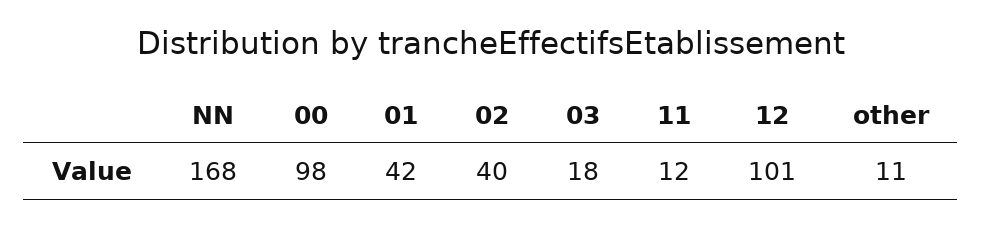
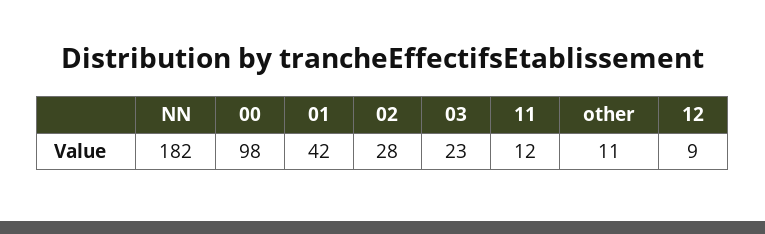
NN: 168 -> 182
02: 40 -> 28
03: 18 -> 23
12: 101 -> 9

